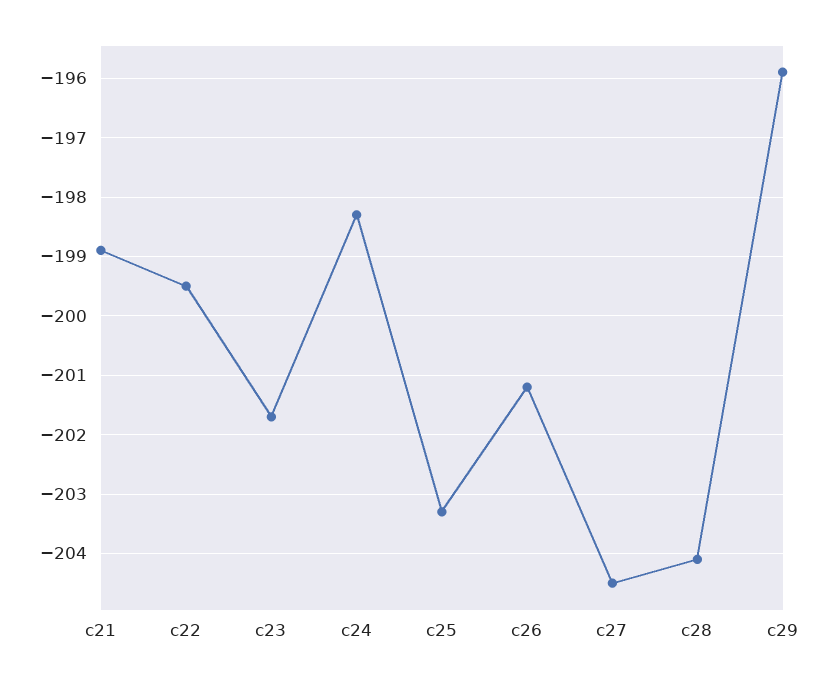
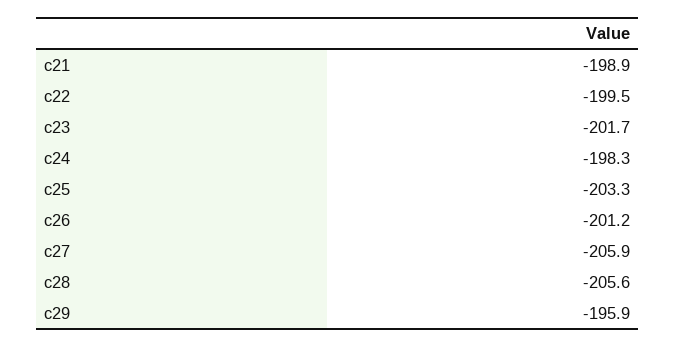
c27: -204.5 -> -205.9
c28: -204 -> -205.6

